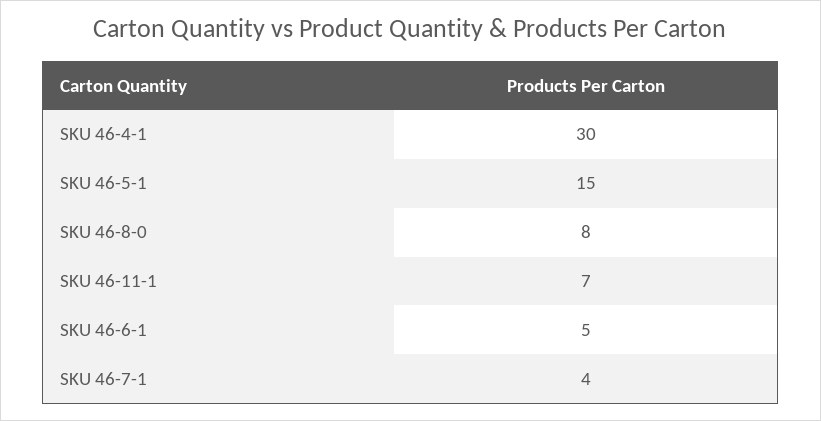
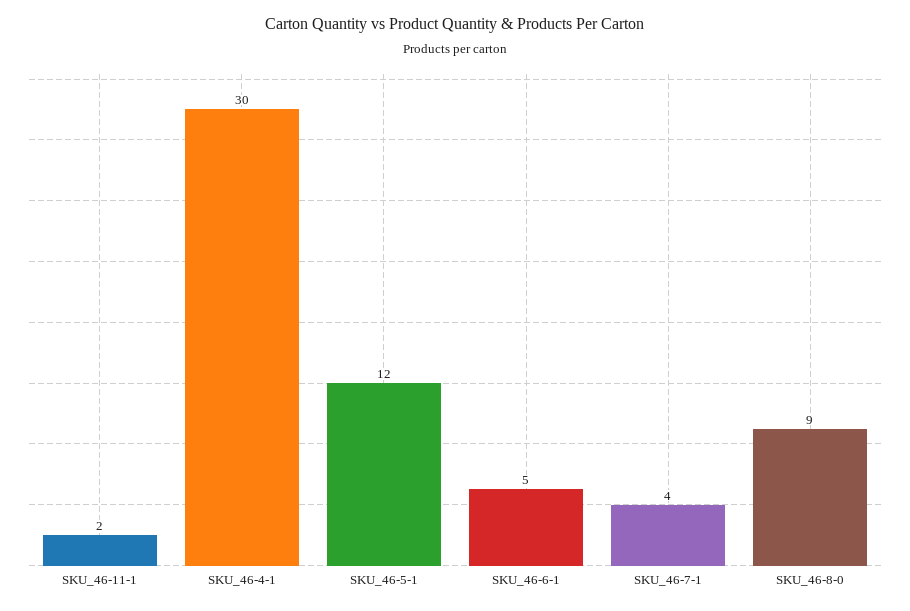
SKU 46-5-1: 15 -> 12
SKU 46-8-0: 8 -> 9
SKU 46-11-1: 7 -> 2

